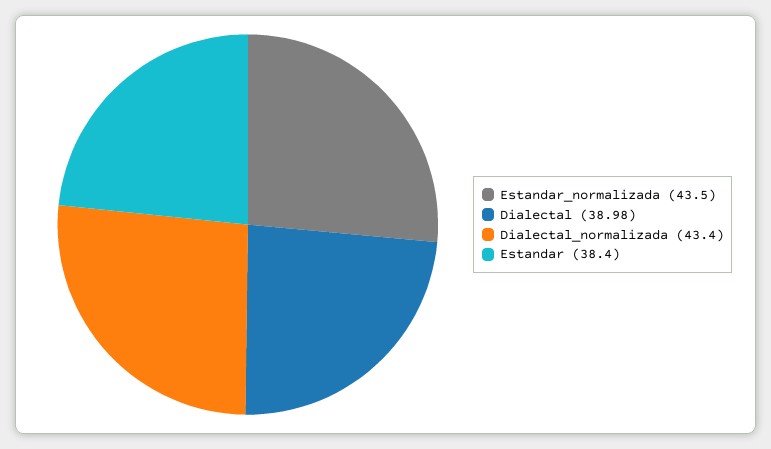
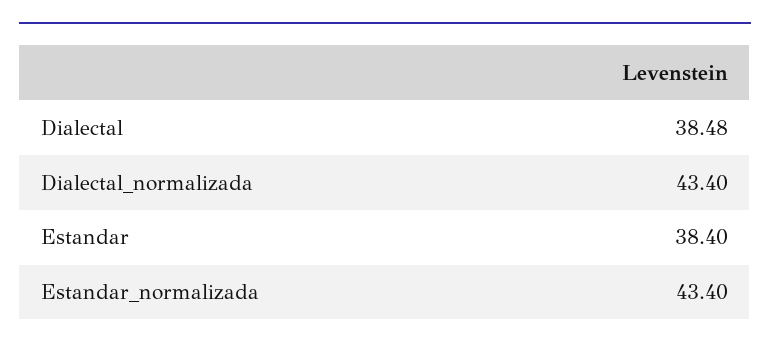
Estandar_normalizada: 43.5 -> 43.4
Dialectal: 38.98 -> 38.48

